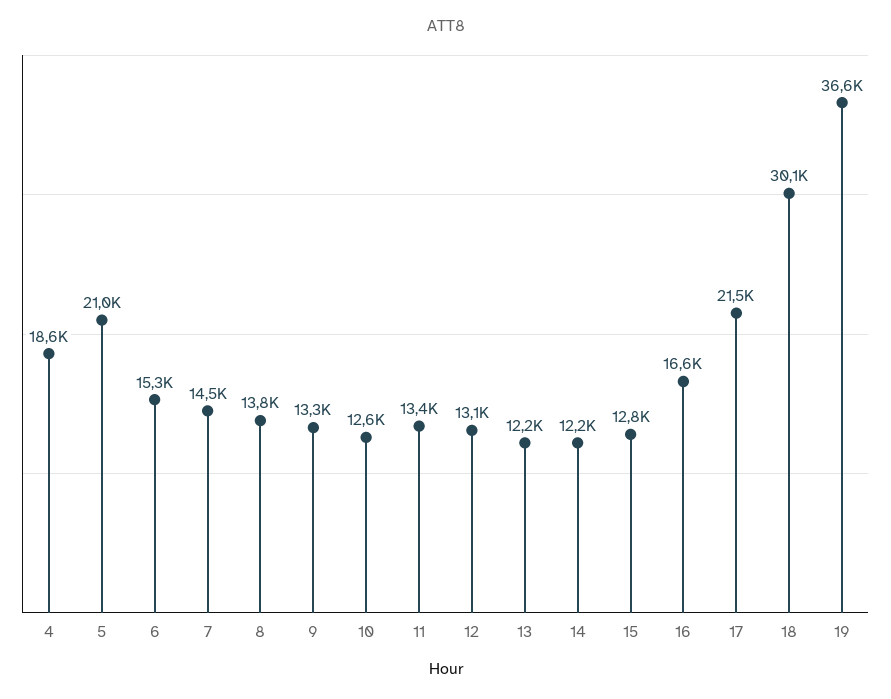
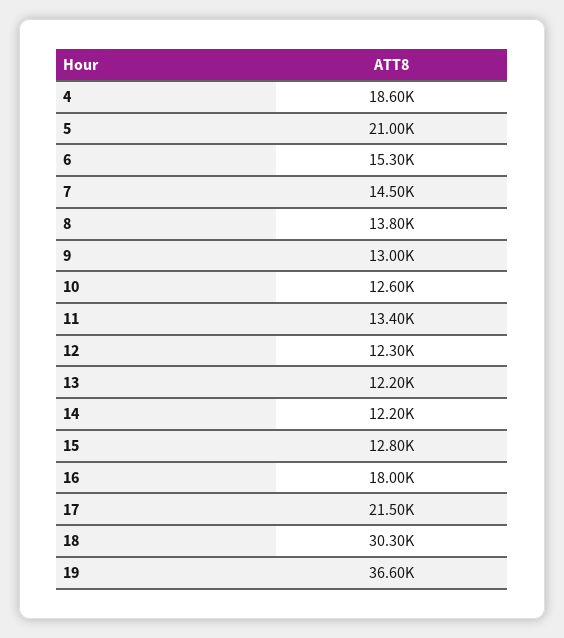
9: 13300 -> 13000
12: 13100 -> 12300
16: 16600 -> 18000
18: 30100 -> 30300

